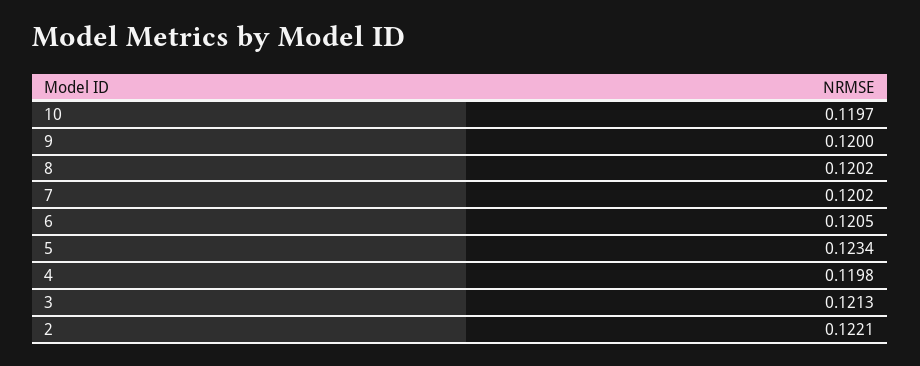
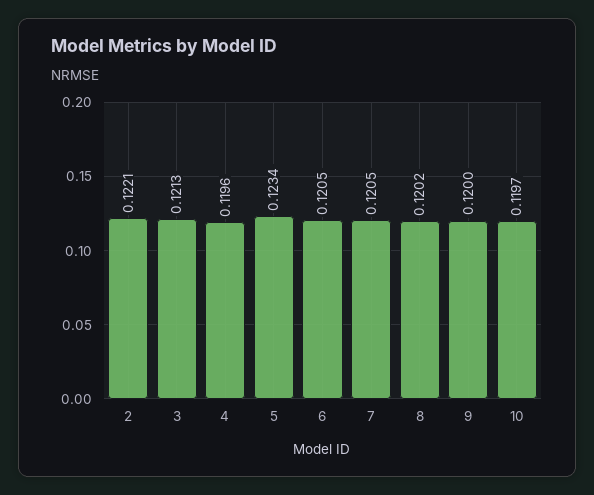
7: 0.1202 -> 0.1205
4: 0.1198 -> 0.1196

